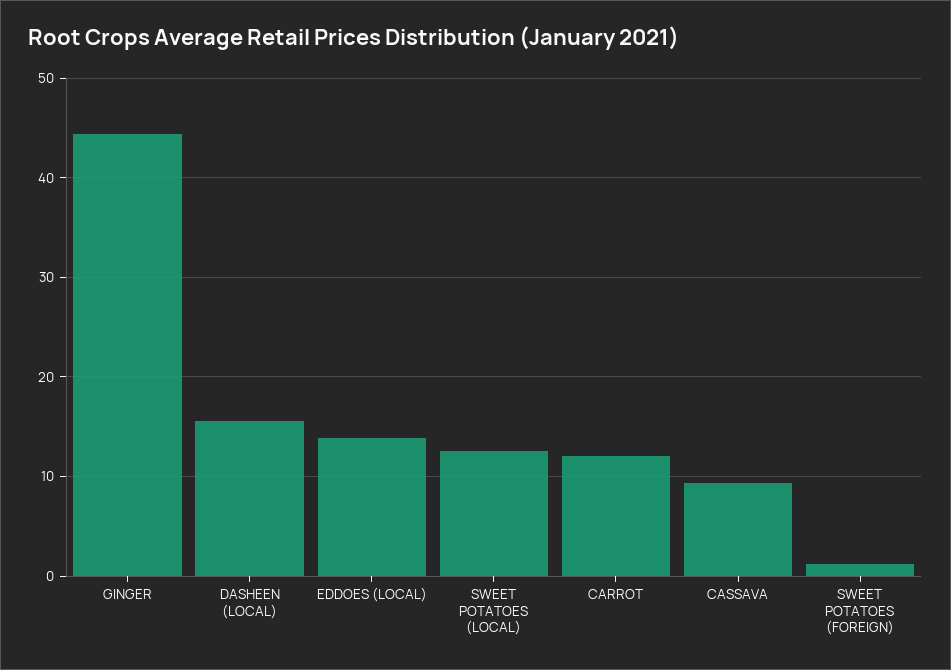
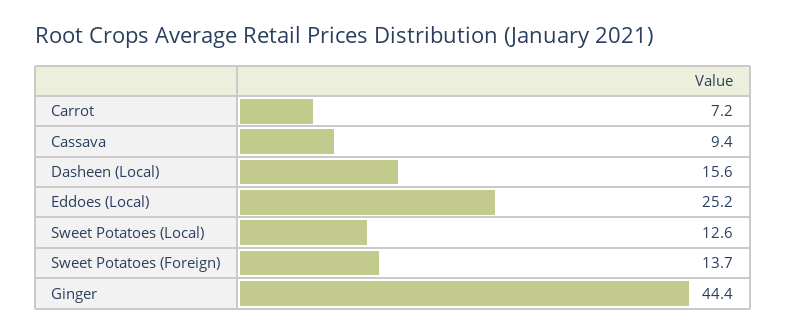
EDDOES (LOCAL): 14 -> 25.2
CARROT: 12 -> 7.2
SWEET POTATOES (FOREIGN): 1 -> 13.7

